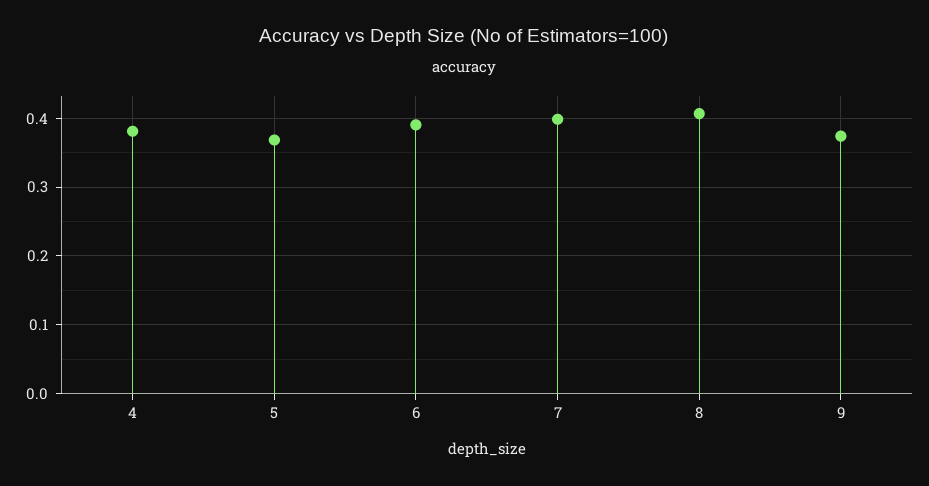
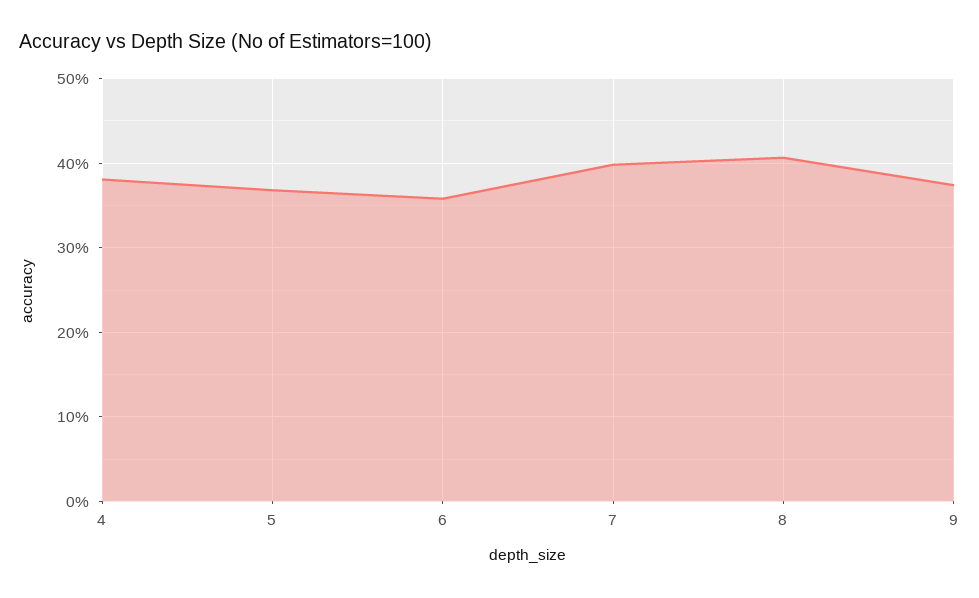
6: 0.39 -> 0.36

